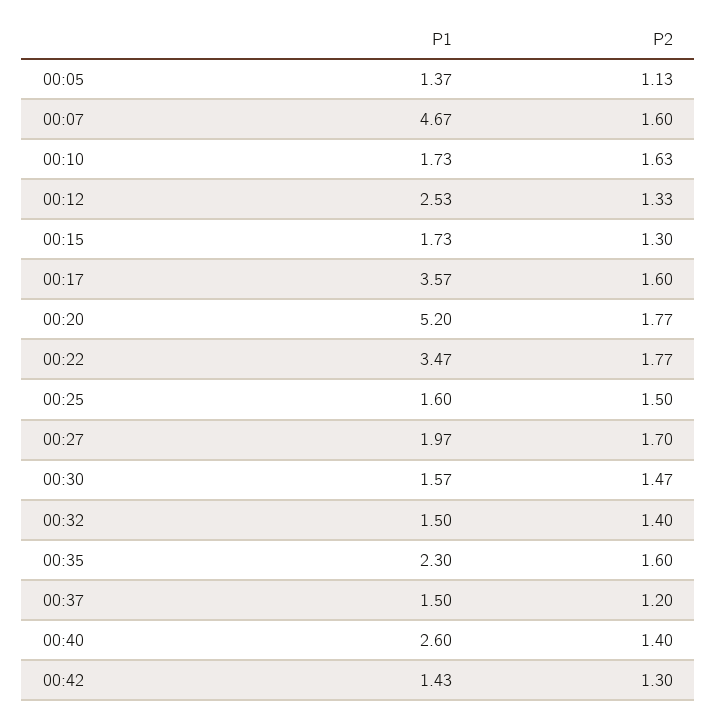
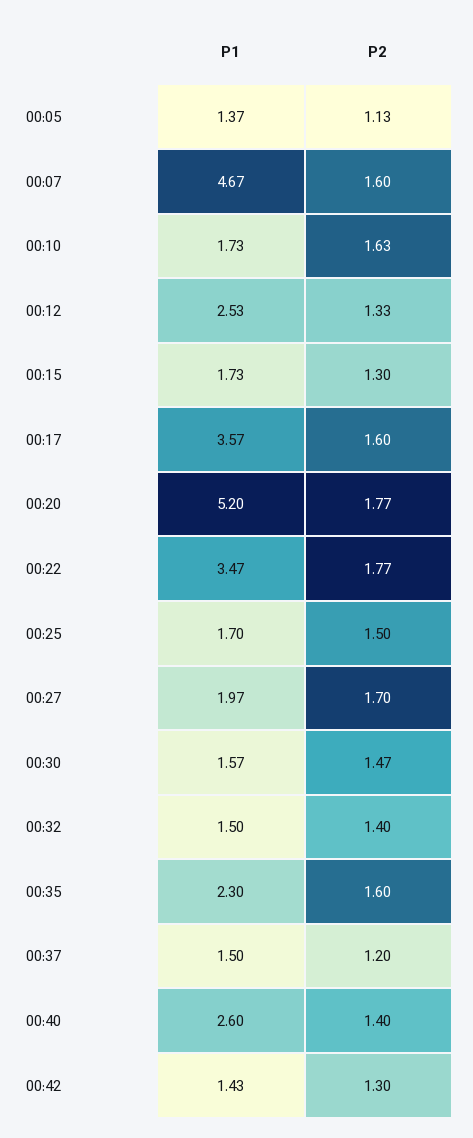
P1, 00:25: 1.6 -> 1.7

